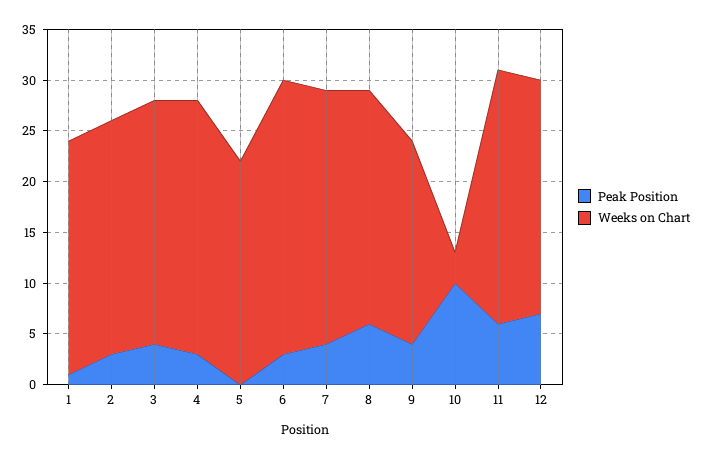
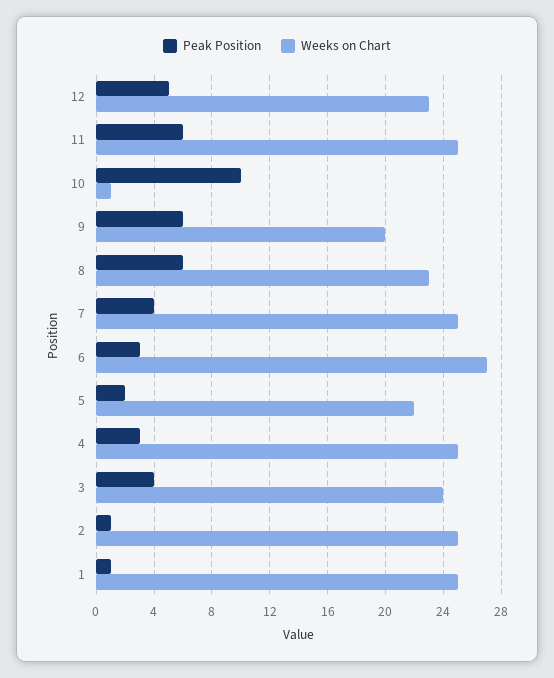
Weeks on Chart, 1: 23 -> 25
Peak Position, 2: 3 -> 1
Weeks on Chart, 2: 23 -> 25
Peak Position, 5: 0 -> 2
Peak Position, 9: 4 -> 6
Weeks on Chart, 10: 3 -> 1
Peak Position, 12: 7 -> 5

